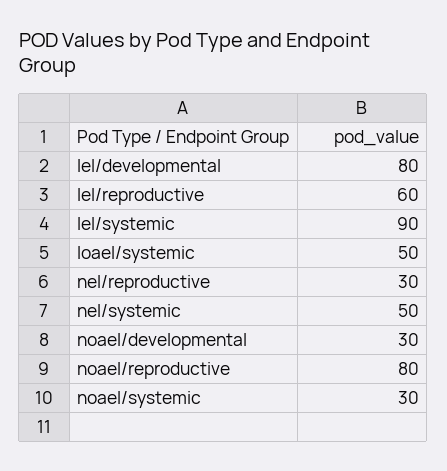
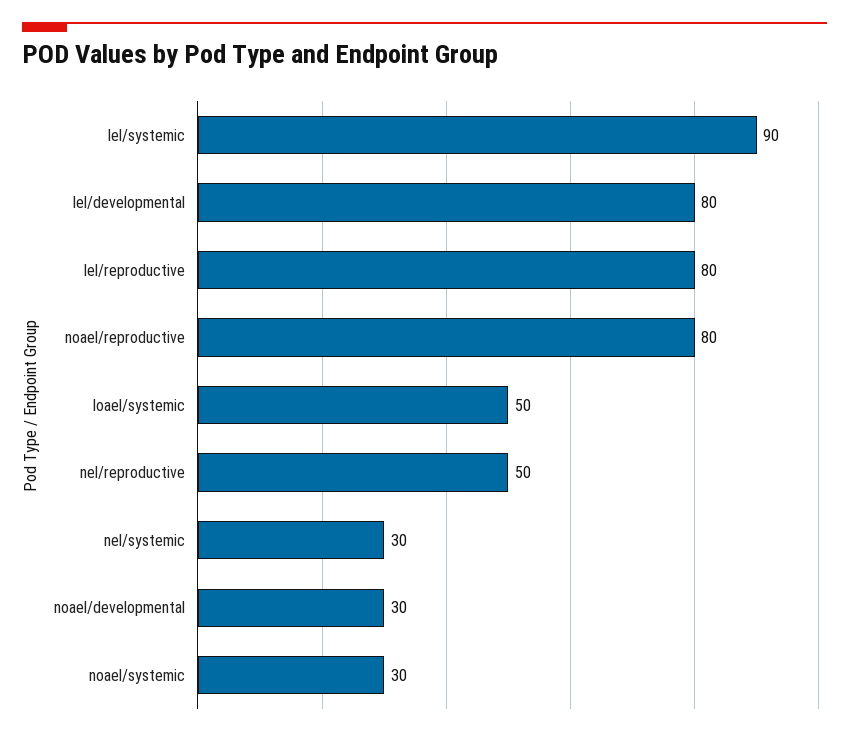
lel/reproductive: 60 -> 80
nel/reproductive: 30 -> 50
nel/systemic: 50 -> 30

